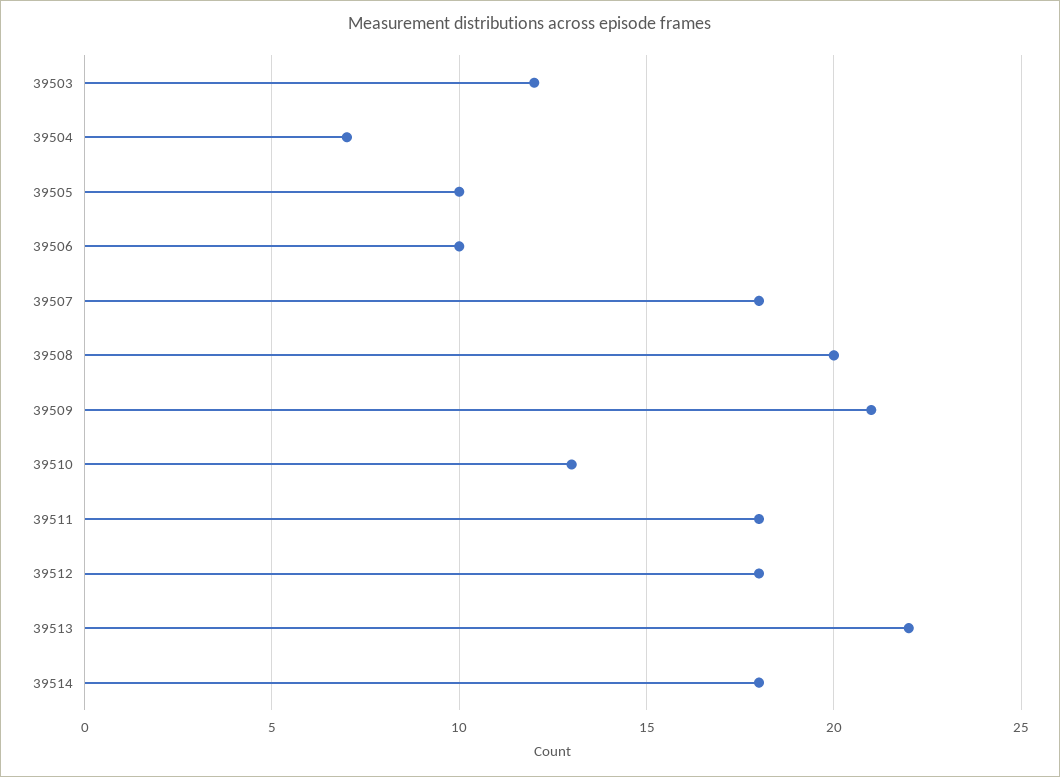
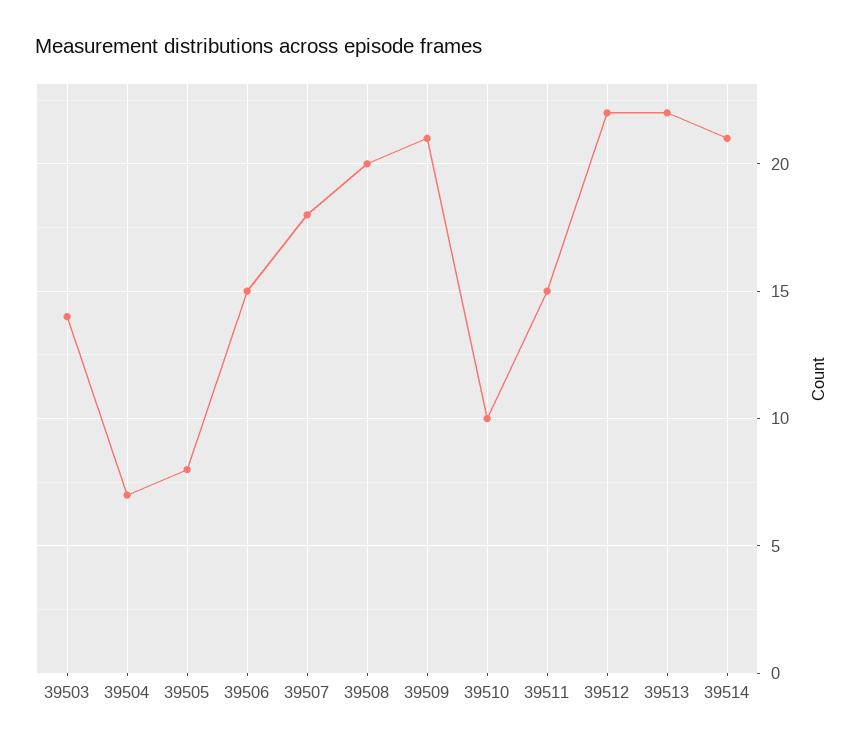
39503: 12 -> 14
39505: 10 -> 8
39506: 10 -> 15
39510: 13 -> 10
39511: 18 -> 15
39512: 18 -> 22
39514: 18 -> 21

